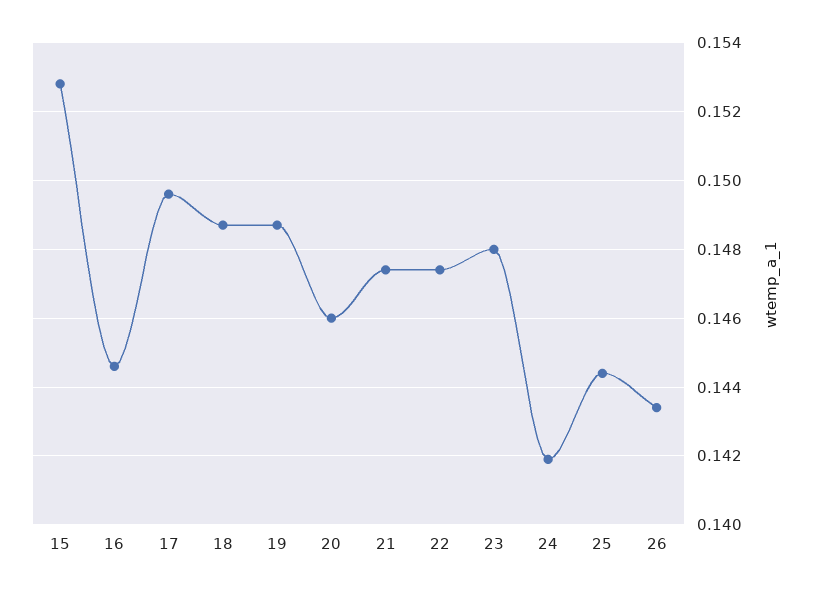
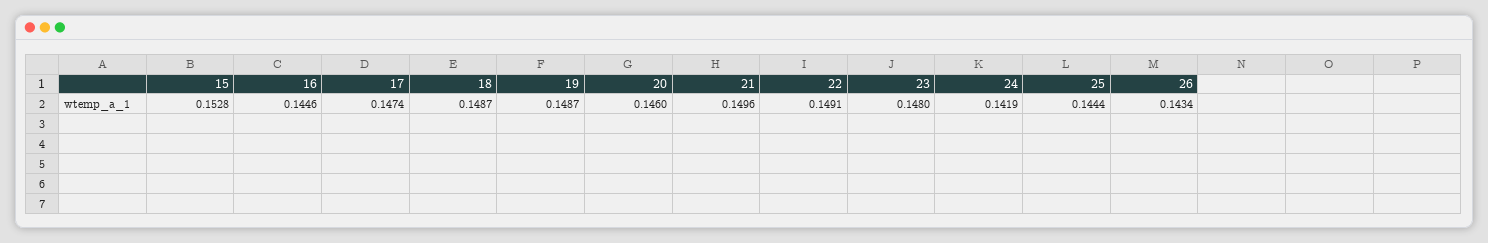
17: 0.1495 -> 0.1474
21: 0.1475 -> 0.1496
22: 0.1475 -> 0.1491

